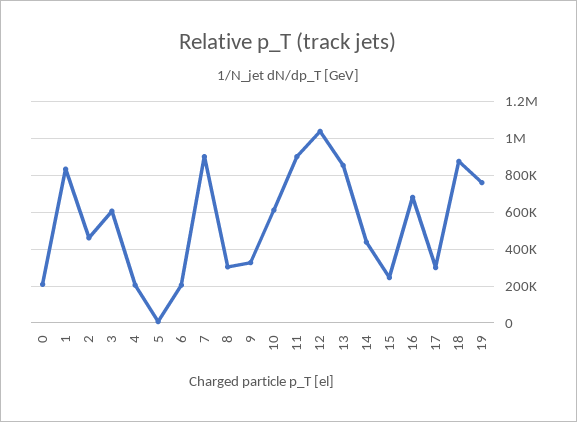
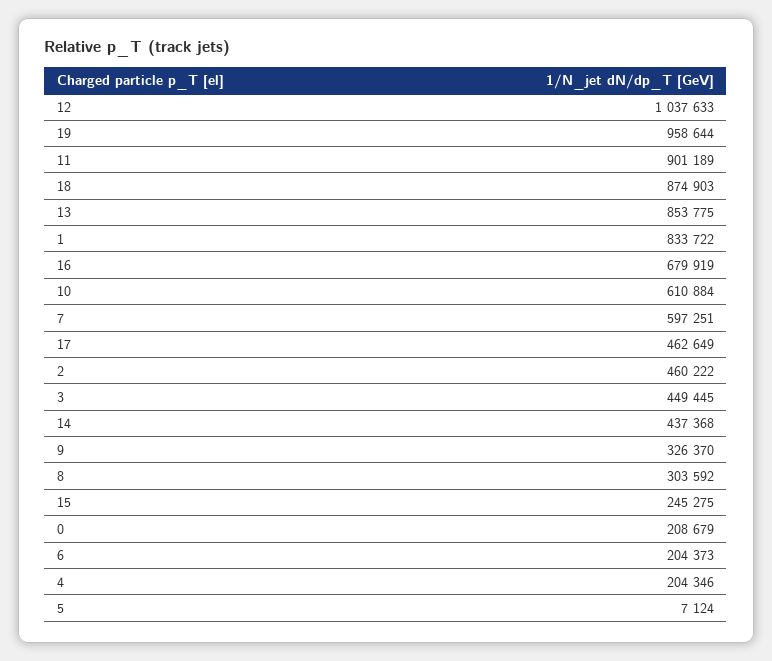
3: 600000 -> 449445
7: 900000 -> 597251
17: 300000 -> 462649
19: 750000 -> 958644

